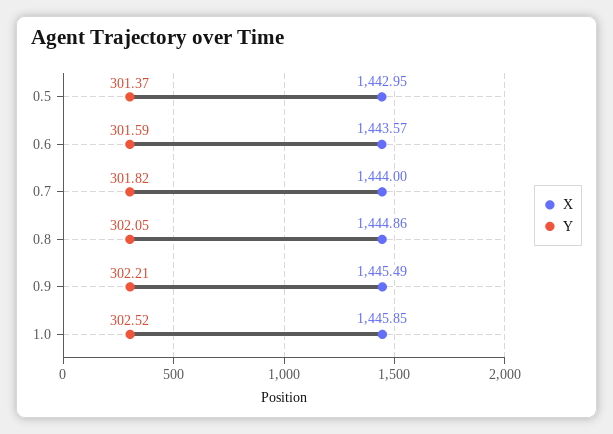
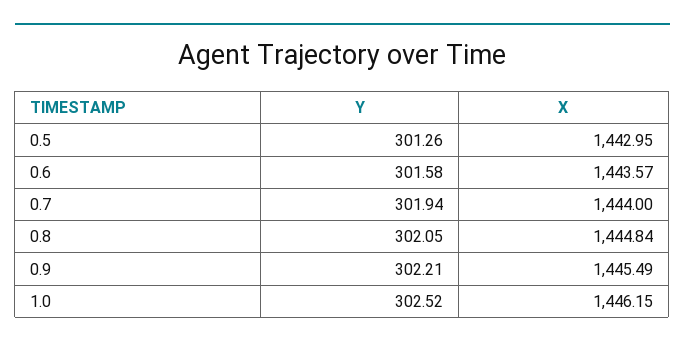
Y, 0.5: 301.37 -> 301.26
Y, 0.6: 301.59 -> 301.58
Y, 0.7: 301.82 -> 301.94
X, 0.8: 1444.86 -> 1444.84
X, 1.0: 1445.85 -> 1446.15

